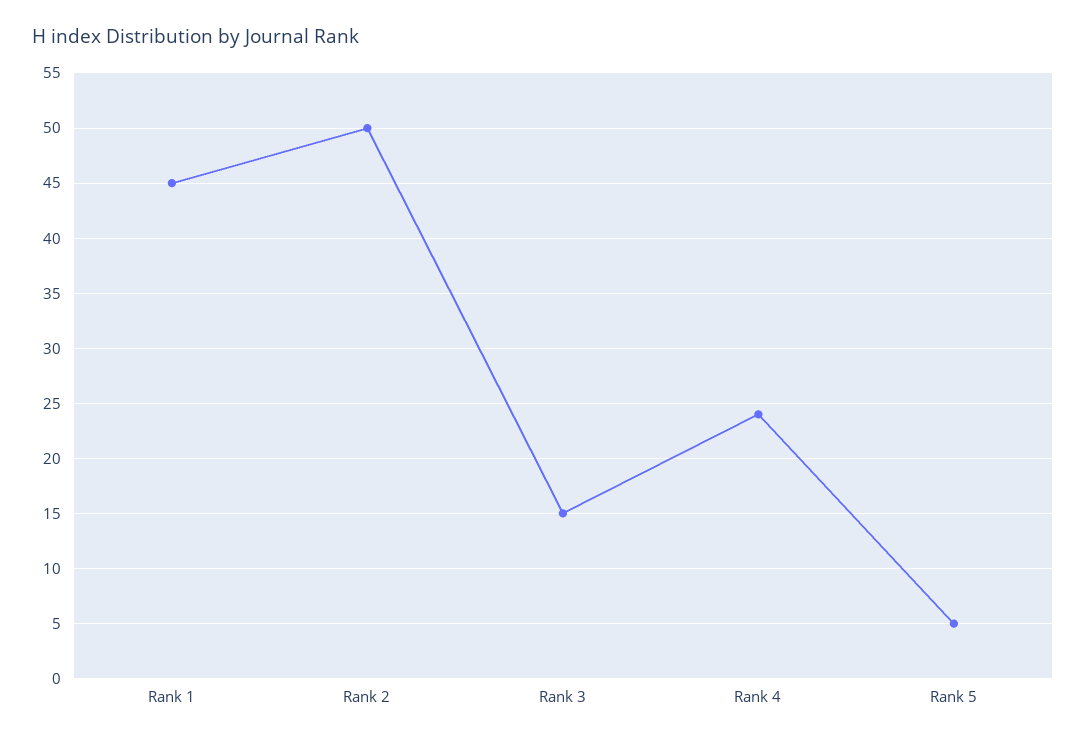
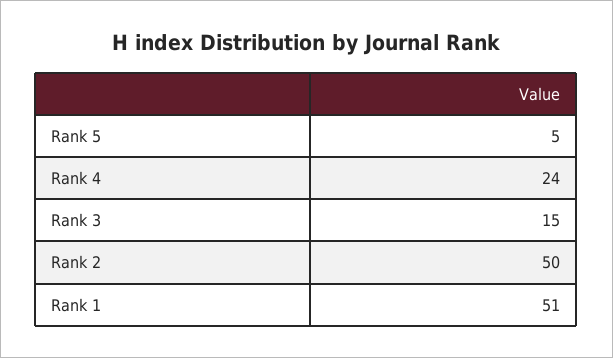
Rank 1: 45 -> 51

